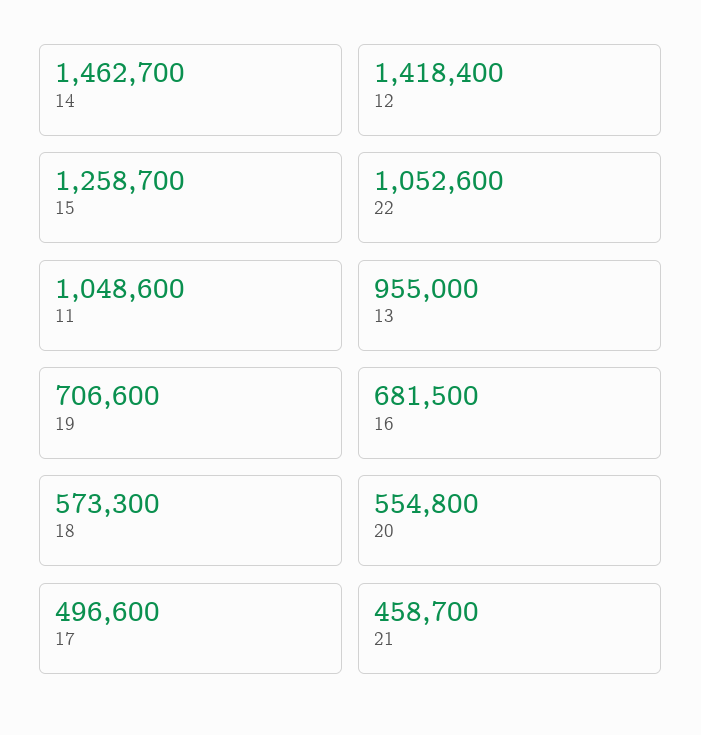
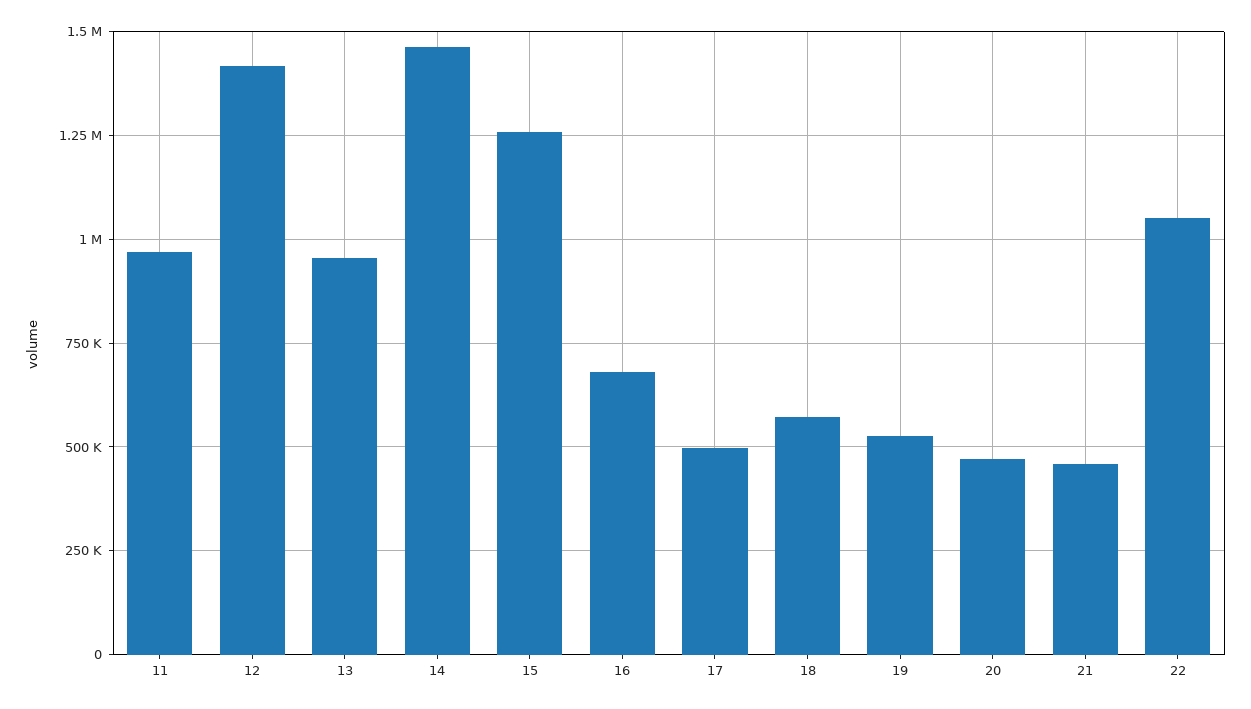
11: 1048600 -> 975000
19: 706600 -> 525000
20: 554800 -> 475000

